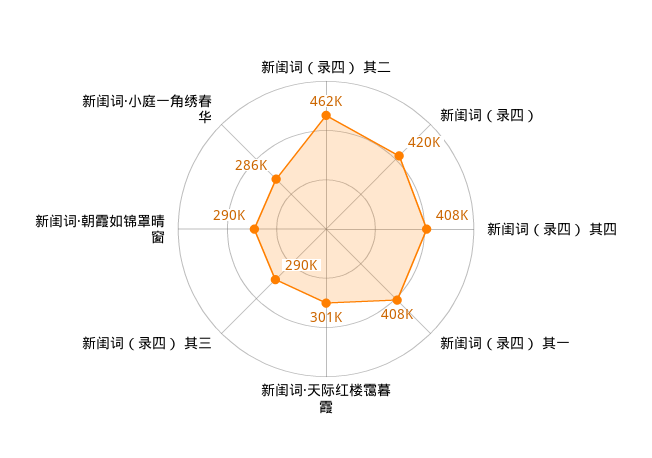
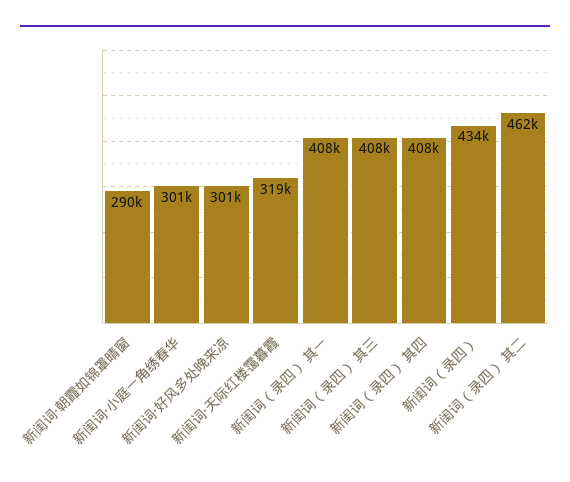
新闺词（录四）: 420000 -> 434000
新闺词·天际红楼霭暮霞: 301000 -> 319000
新闺词（录四） 其三: 290000 -> 408000
新闺词·小庭一角绣春华: 286000 -> 301000
新闺词·好风多处晚来凉: none -> 301000

